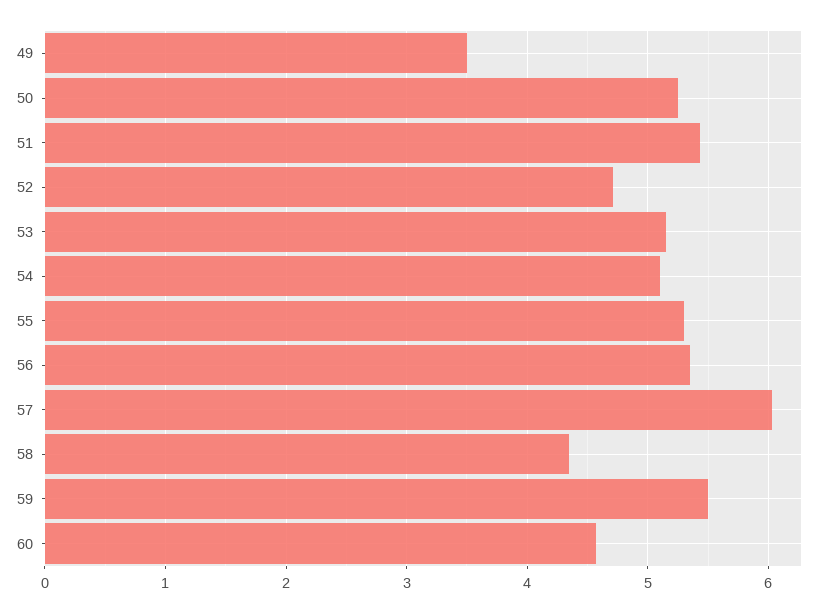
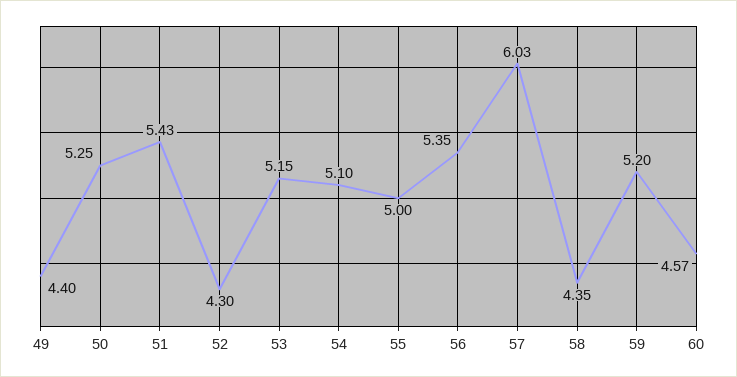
49: 3.5 -> 4.4
52: 4.7 -> 4.3
55: 5.3 -> 5
59: 5.5 -> 5.2

